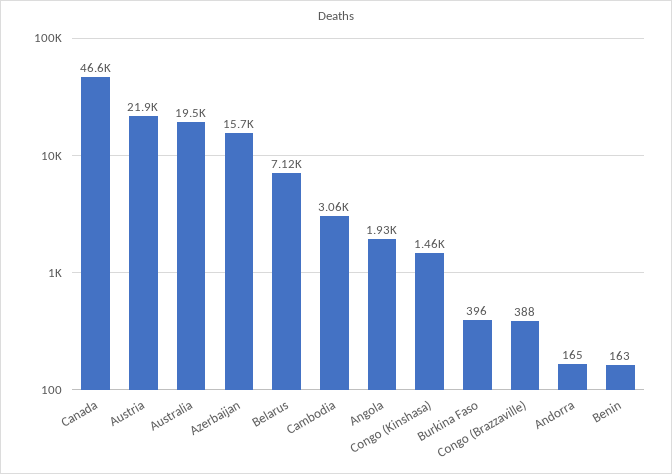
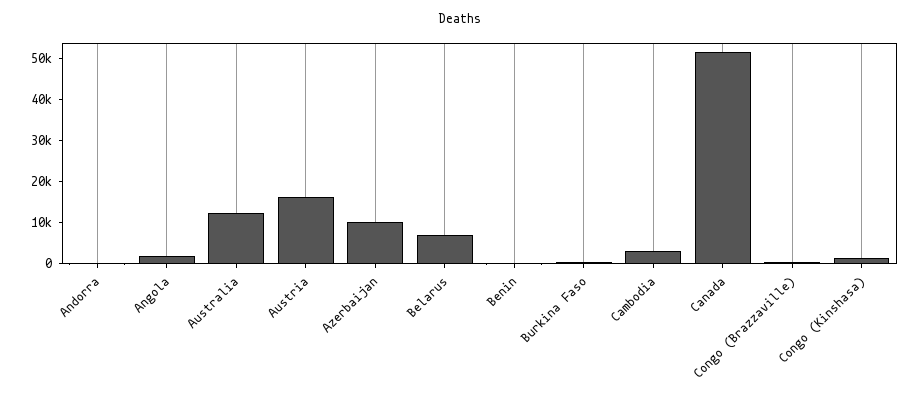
Canada: 46600 -> 52000
Austria: 21900 -> 16000
Australia: 19500 -> 12000
Azerbaijan: 15700 -> 10000

